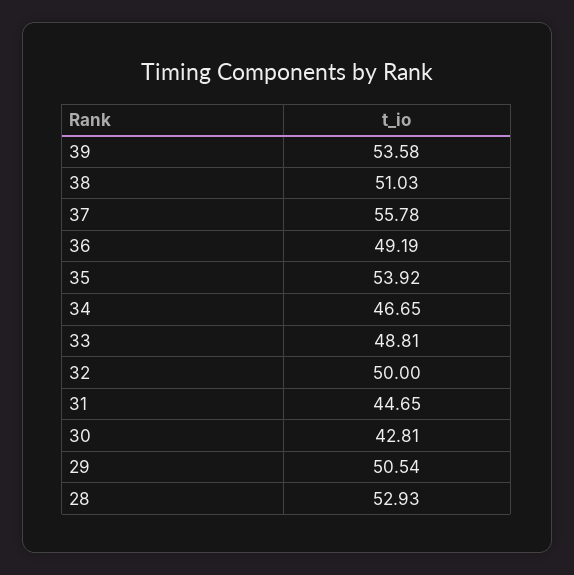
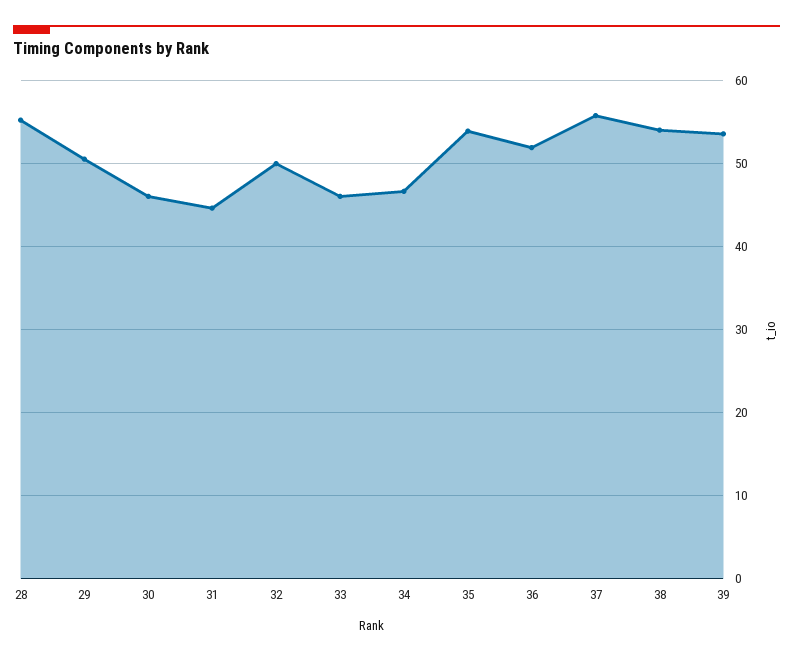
38: 51.03 -> 54
36: 49.19 -> 52
33: 48.81 -> 46
30: 42.81 -> 46
28: 52.93 -> 55

